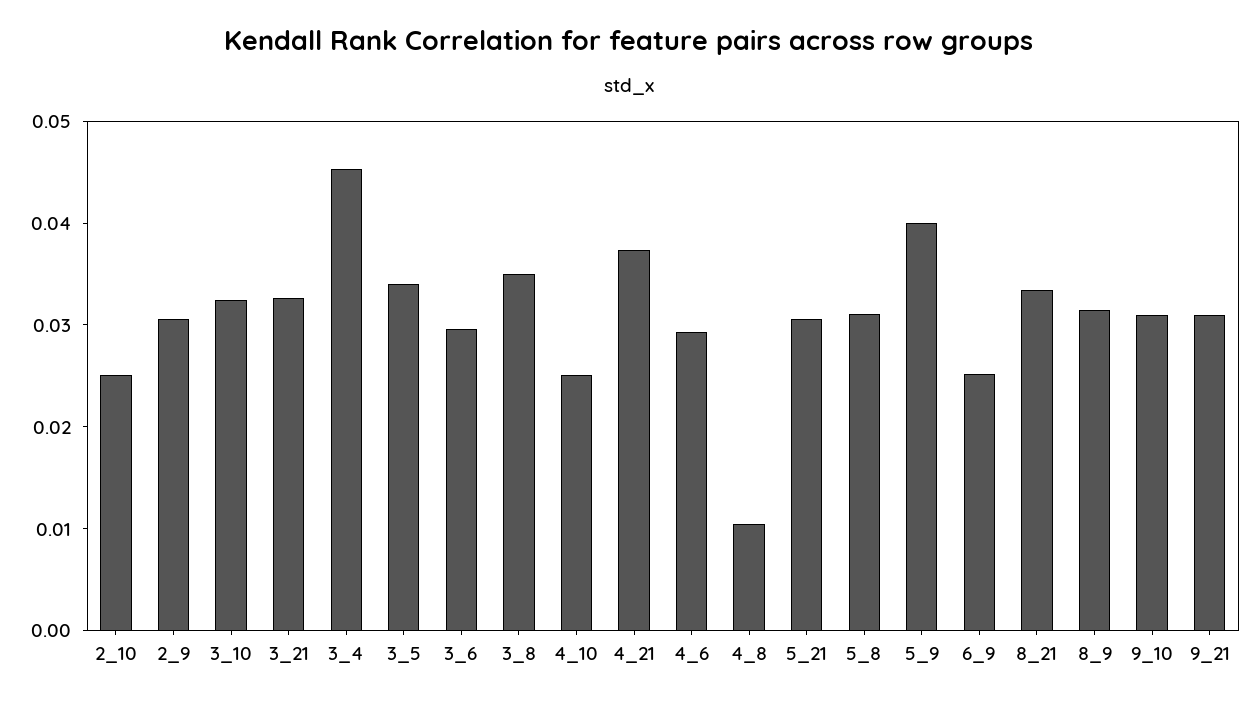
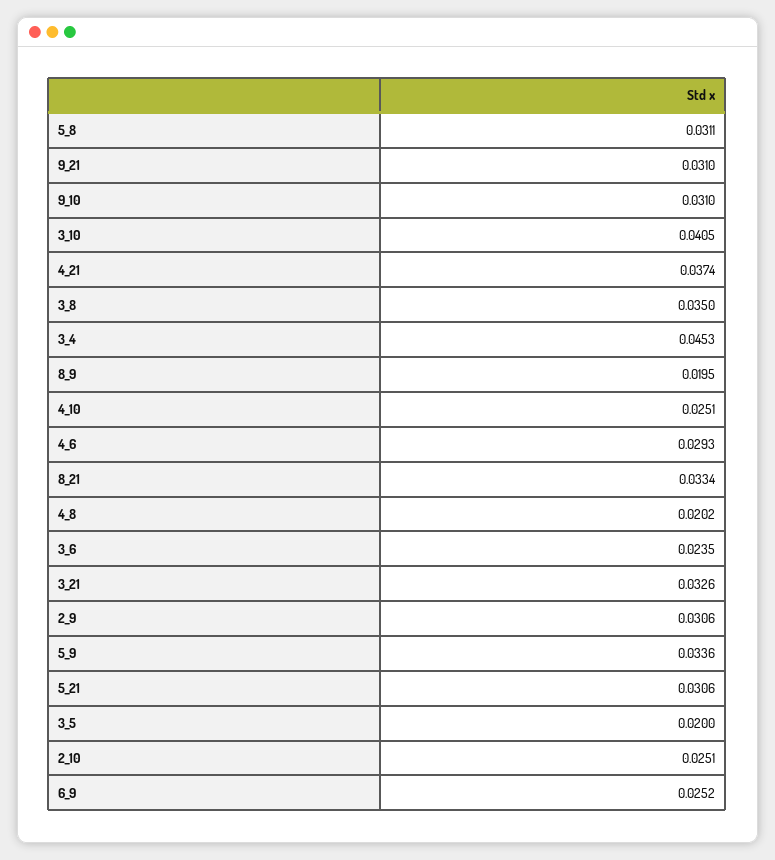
3_10: 0.032 -> 0.0405
3_5: 0.034 -> 0.02
3_6: 0.03 -> 0.0235
4_8: 0.01 -> 0.0202
5_9: 0.04 -> 0.0336
8_9: 0.032 -> 0.0195

